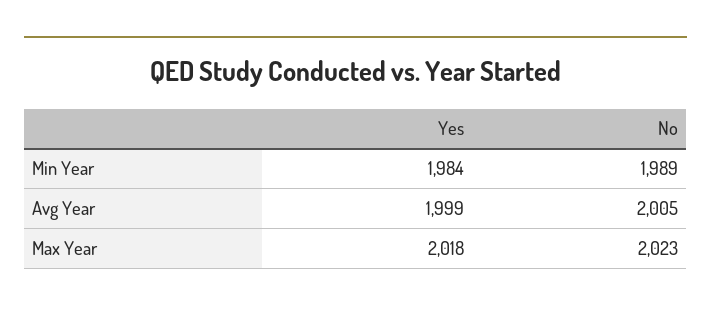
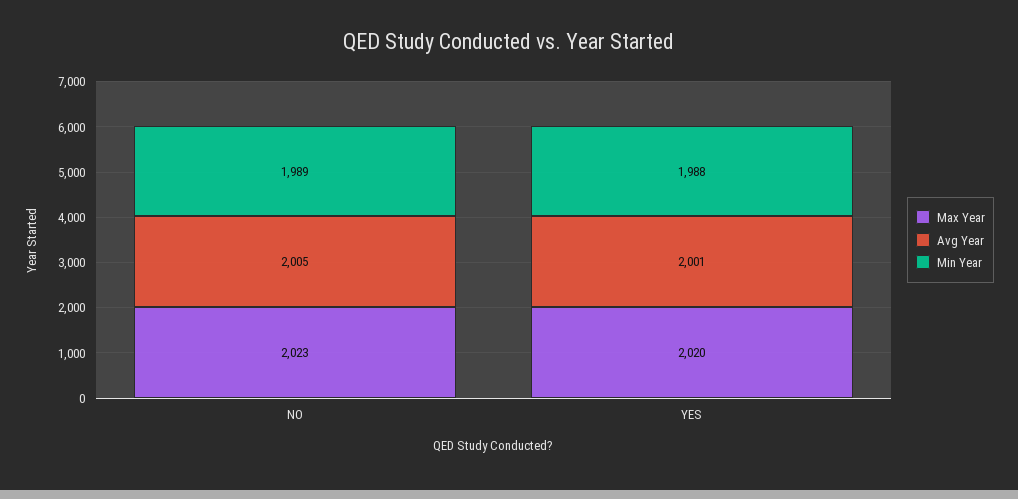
Min Year, Yes: 1984 -> 1988
Avg Year, Yes: 1999 -> 2001
Max Year, Yes: 2018 -> 2020

